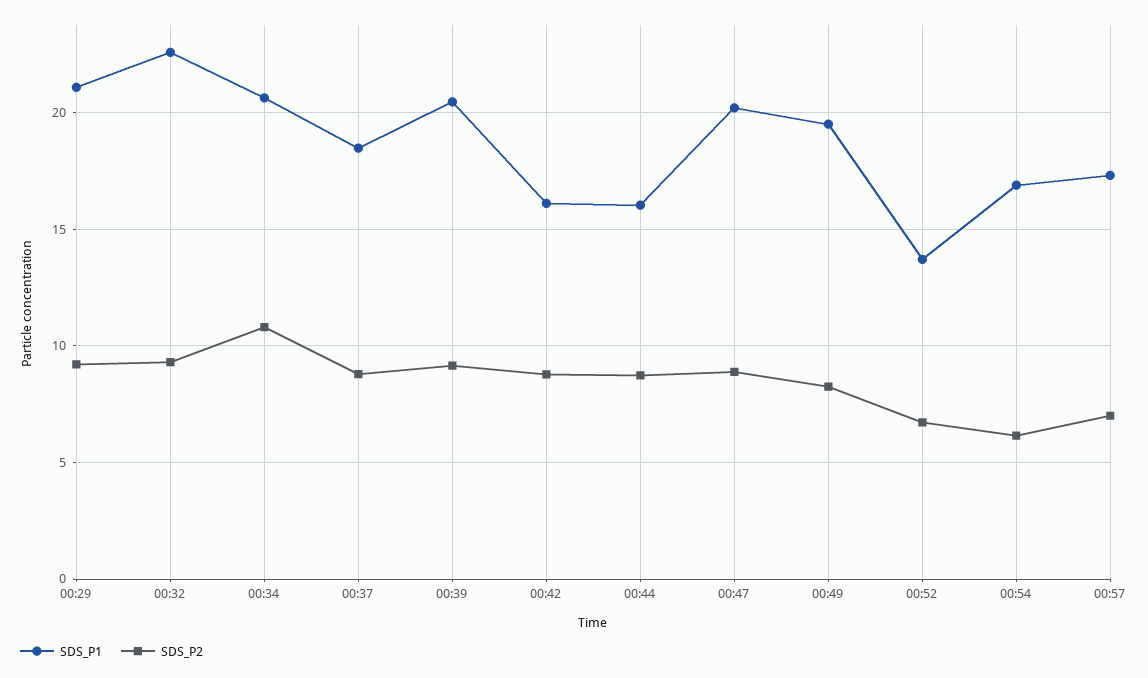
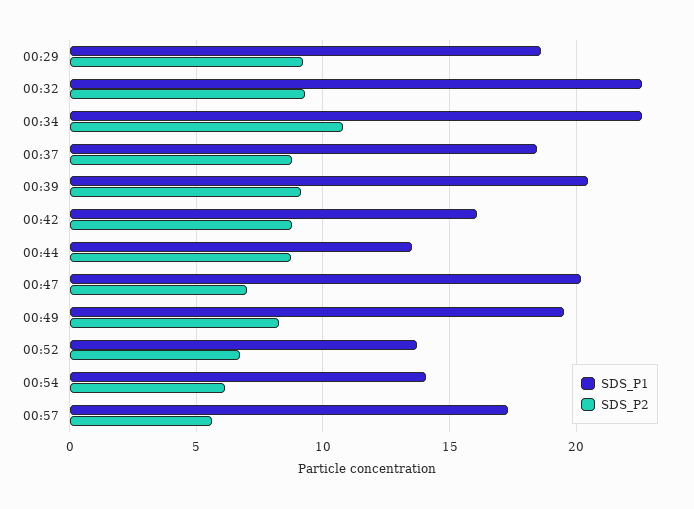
SDS_P1, 00:29: 21 -> 18.5
SDS_P1, 00:34: 20.5 -> 22.5
SDS_P1, 00:44: 16 -> 13.5
SDS_P2, 00:47: 9 -> 7
SDS_P1, 00:54: 17 -> 14
SDS_P2, 00:57: 7 -> 5.5

